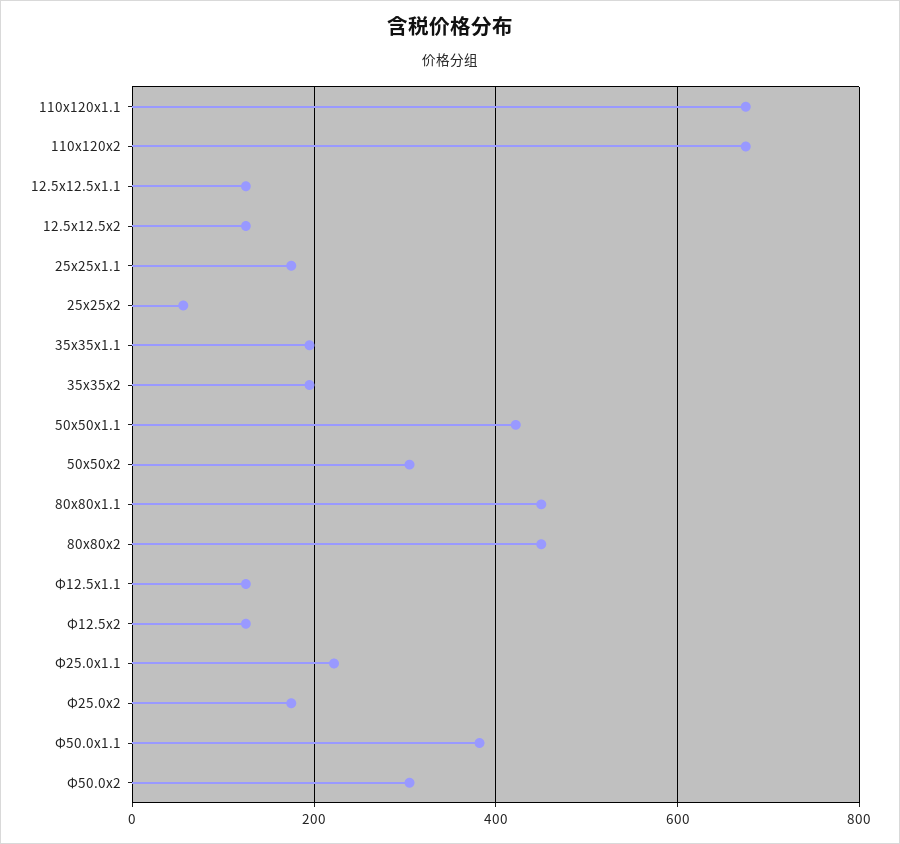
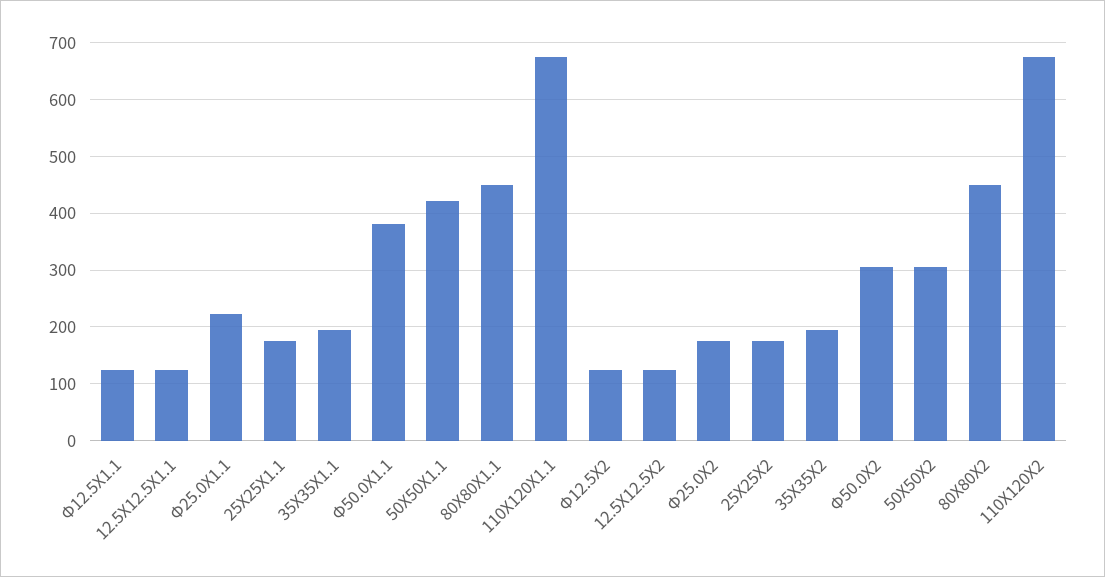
25x25x2: 60 -> 180

